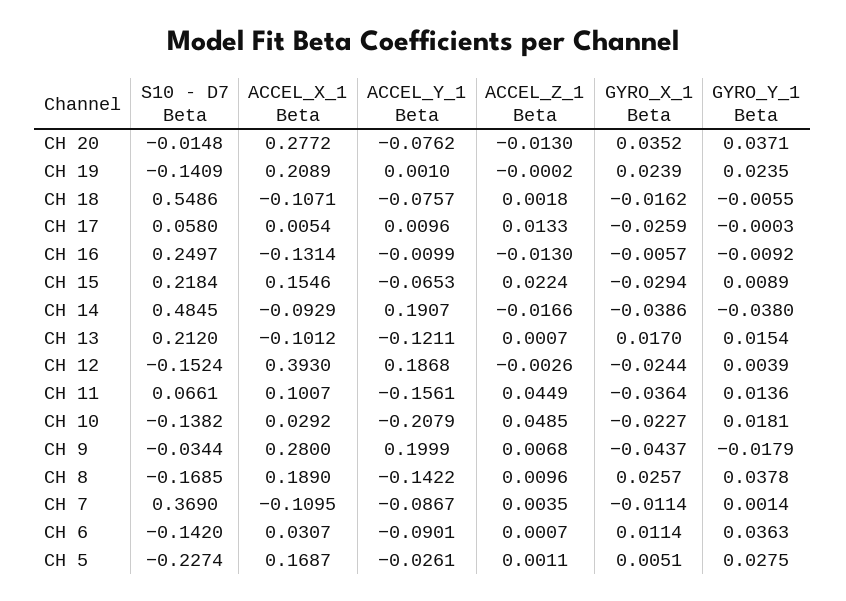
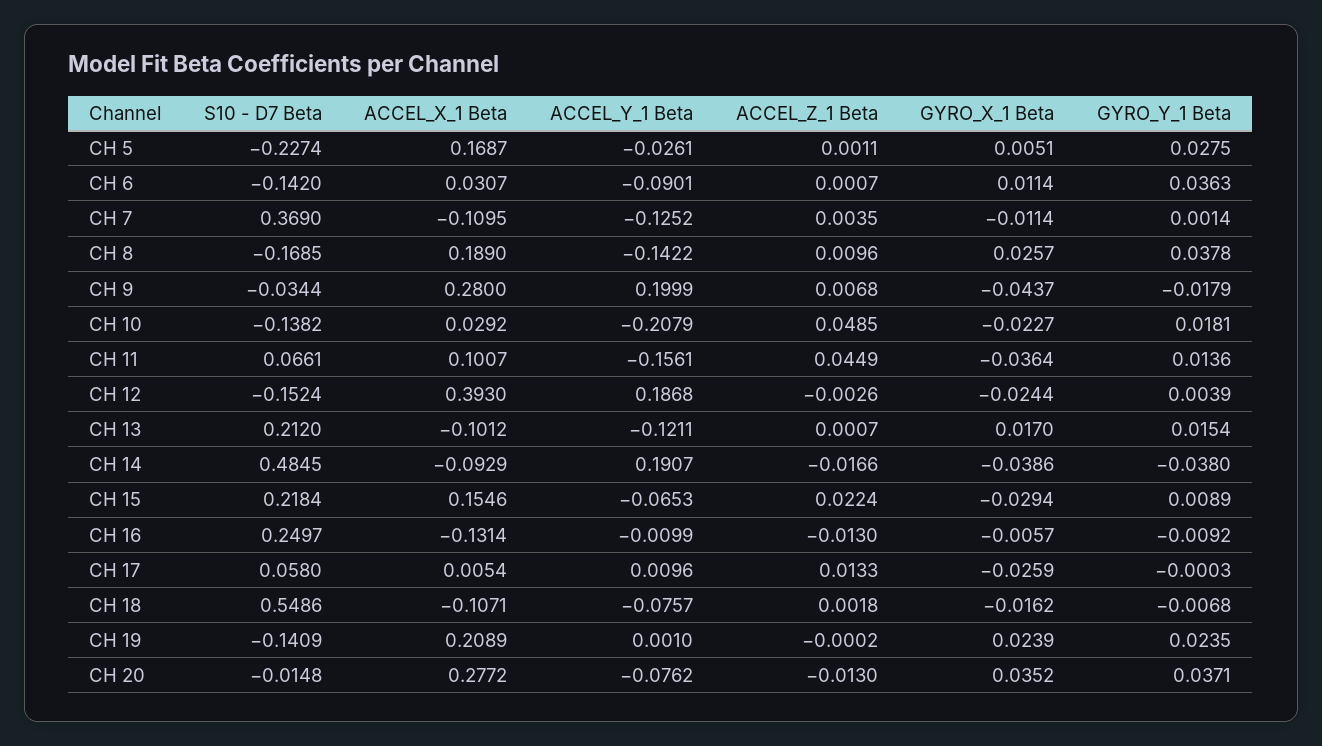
GYRO_Y_1 Beta, CH 18: -0.0055 -> -0.0068
ACCEL_Y_1 Beta, CH 7: -0.0867 -> -0.1252

